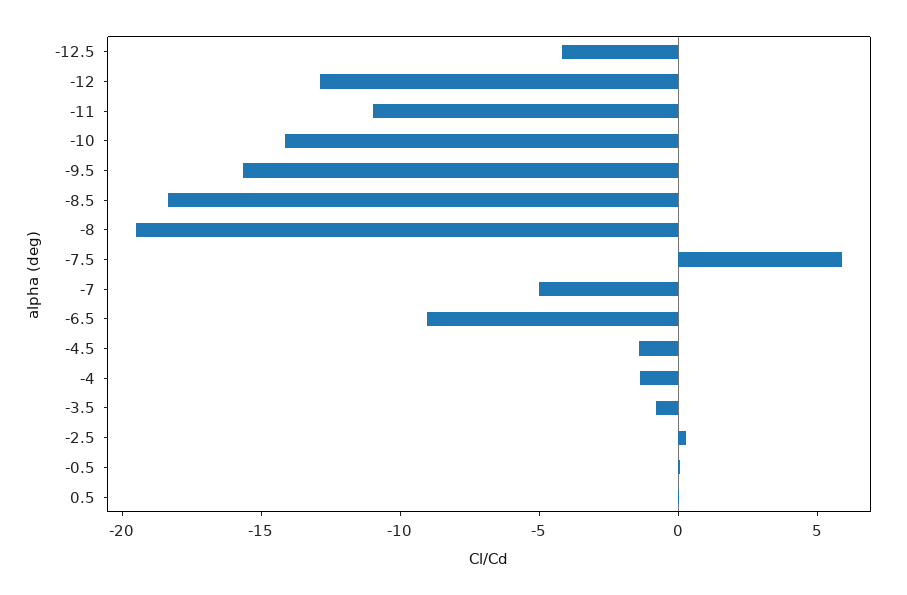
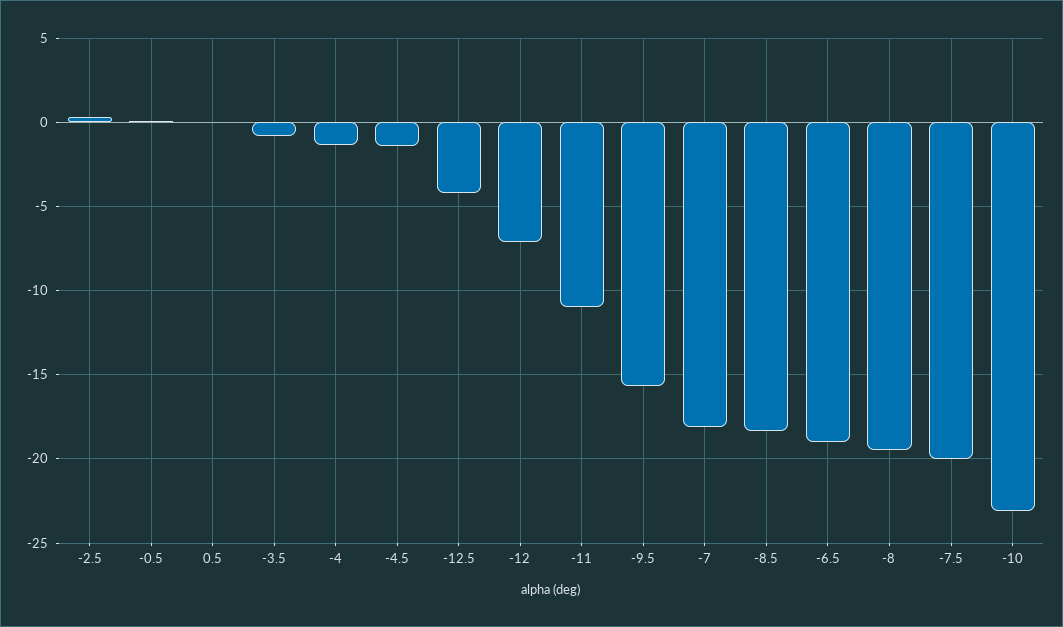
-12: -13 -> -7
-10: -14 -> -23
-7.5: 6 -> -20
-7: -5 -> -18
-6.5: -9 -> -19

